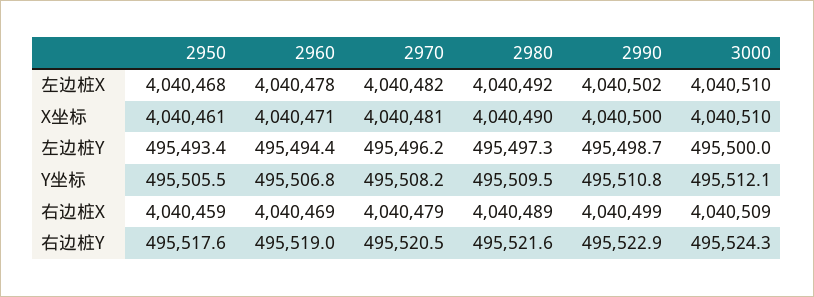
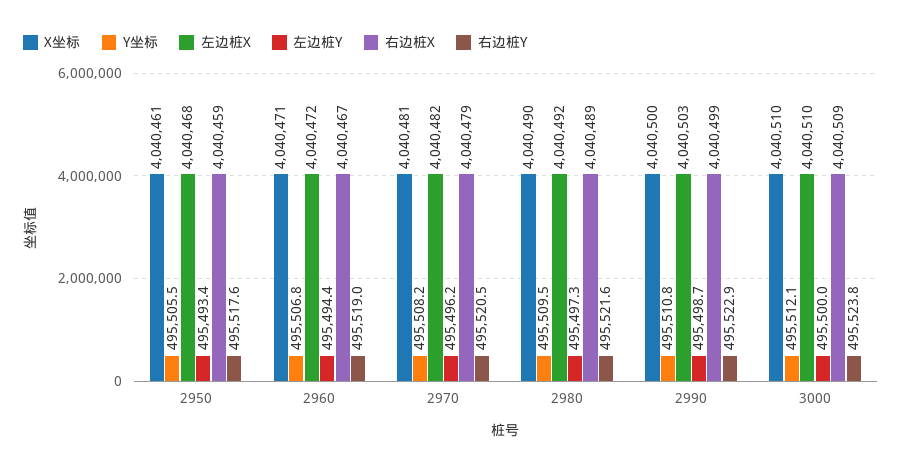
左边桩X, 2960: 4040478 -> 4040472
左边桩X, 2990: 4040502 -> 4040503
右边桩X, 2960: 4040469 -> 4040467
右边桩Y, 3000: 495524.3 -> 495523.8

